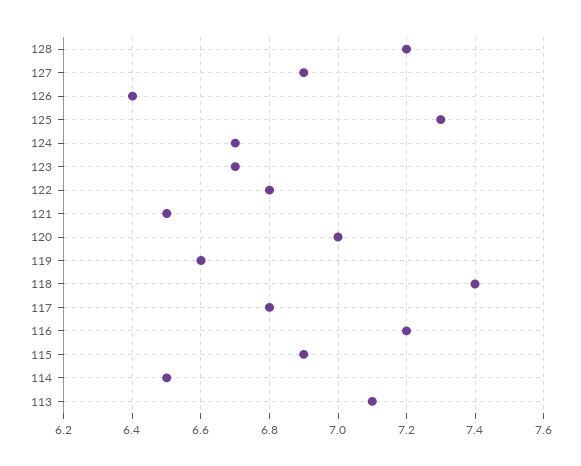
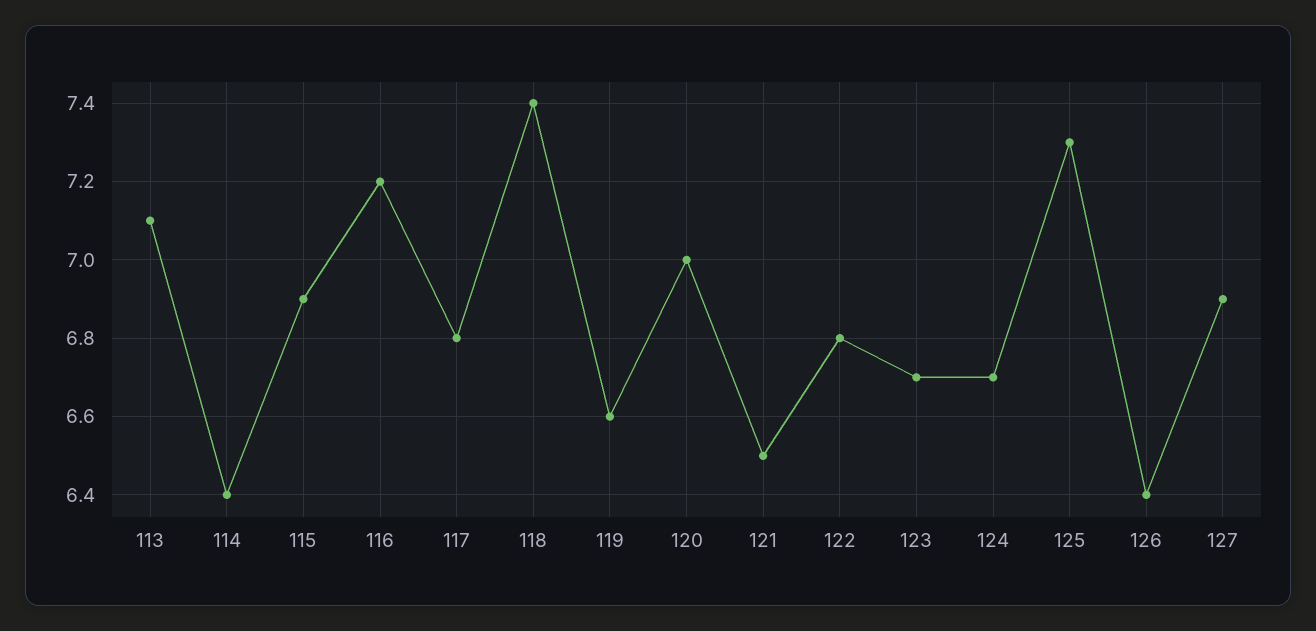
128: 7.2 -> none
114: 6.5 -> 6.4

